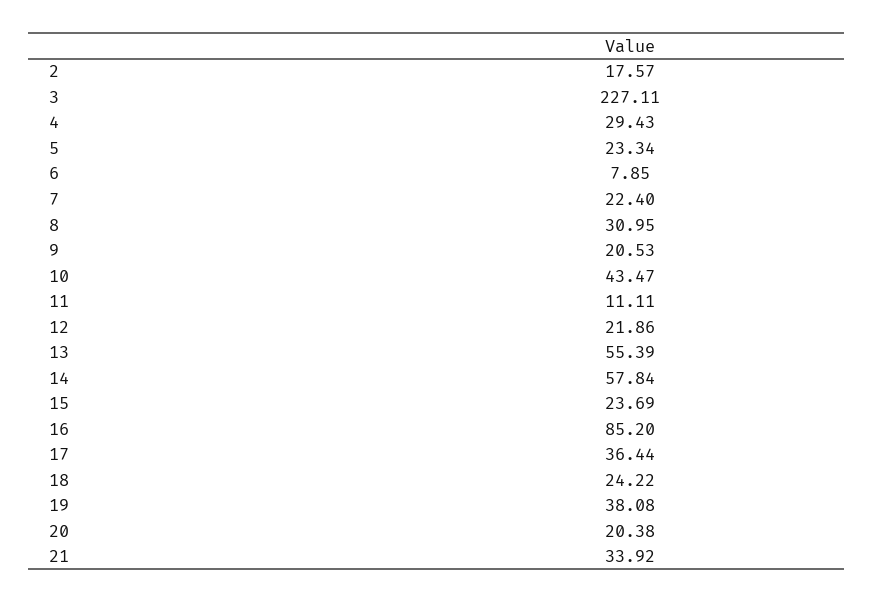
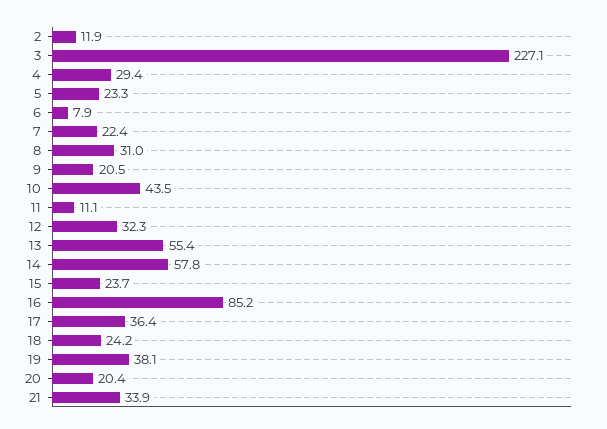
2: 17.57 -> 11.9
12: 21.86 -> 32.3

